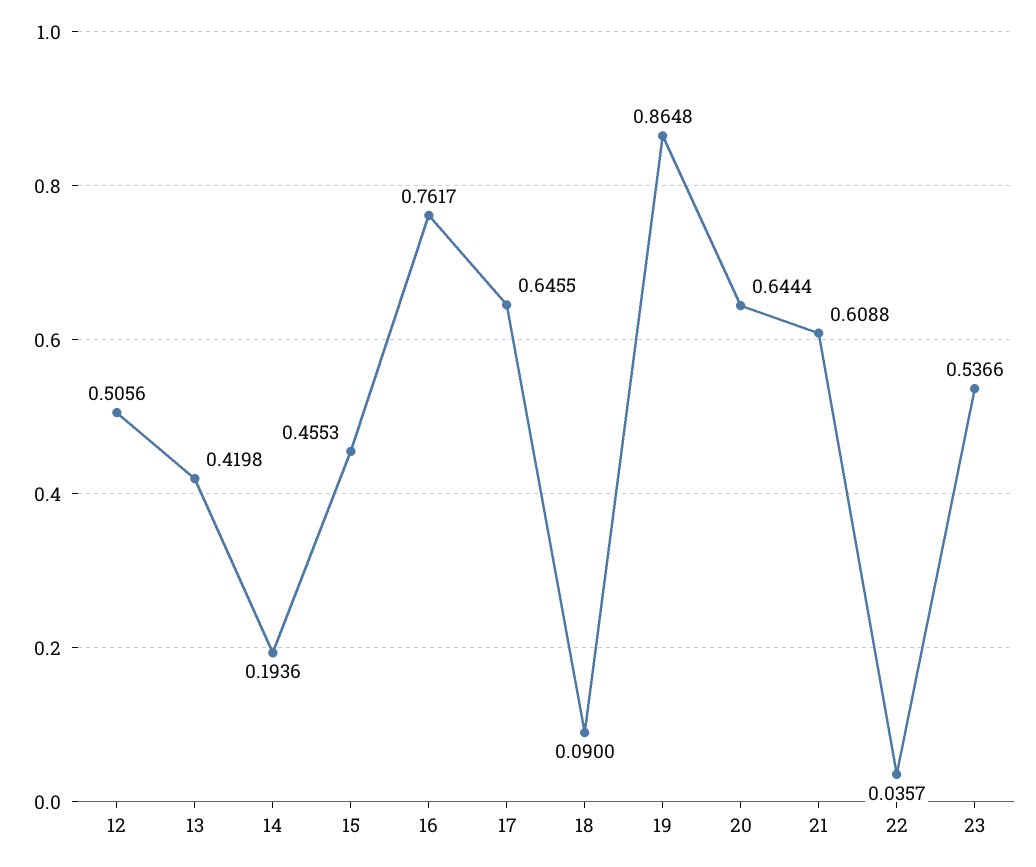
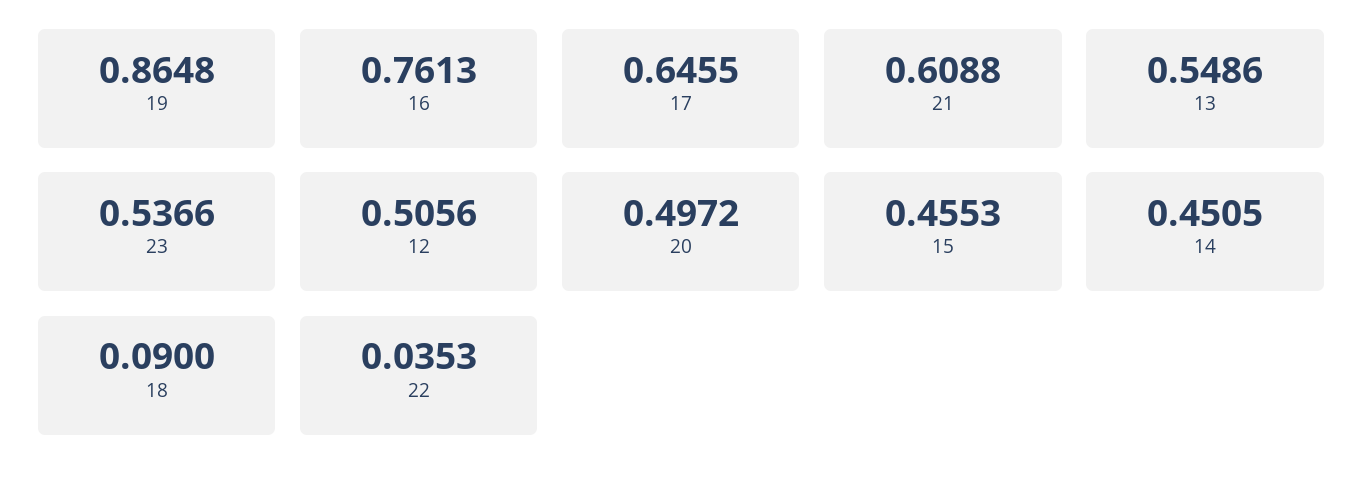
13: 0.4198 -> 0.5486
14: 0.1936 -> 0.4505
16: 0.7617 -> 0.7613
20: 0.6444 -> 0.4972
22: 0.0357 -> 0.0353

